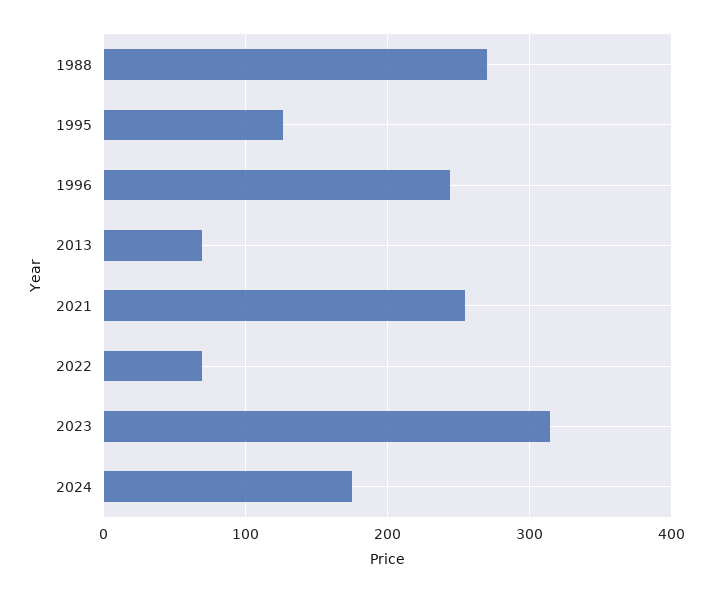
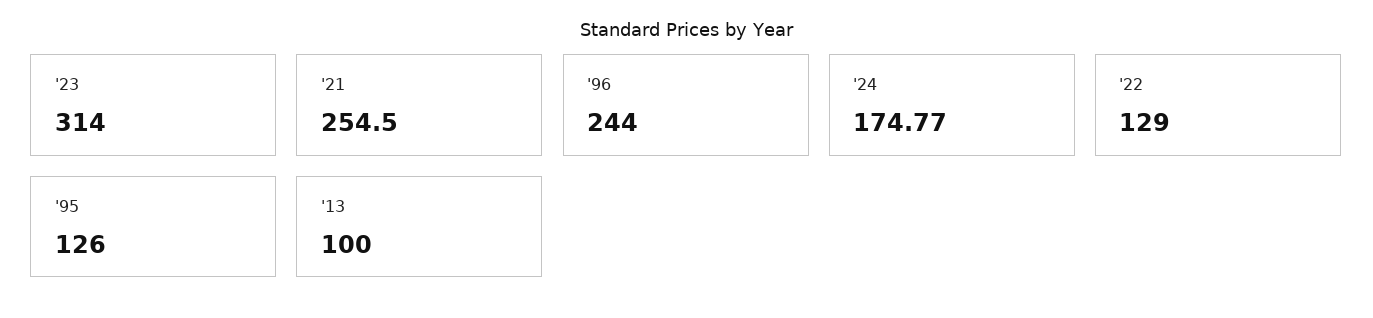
1988: 270 -> none
2013: 70 -> 100
2022: 70 -> 129

